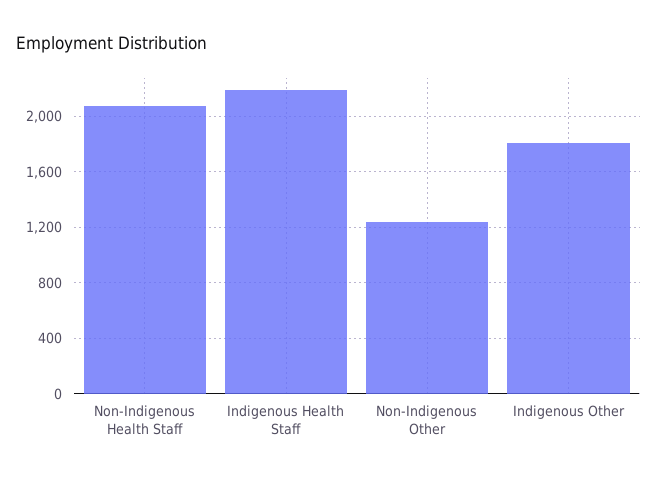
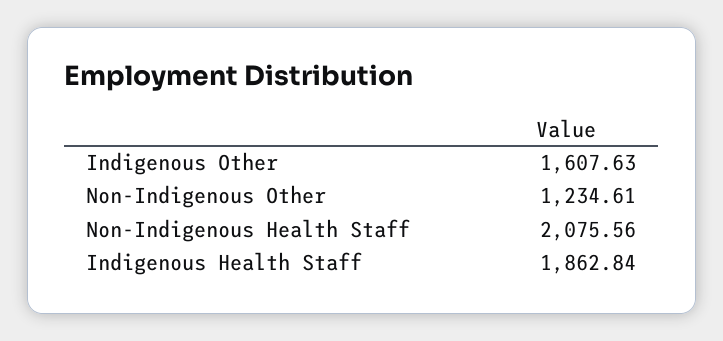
Indigenous Health Staff: 2200 -> 1862.84
Indigenous Other: 1800 -> 1607.63

